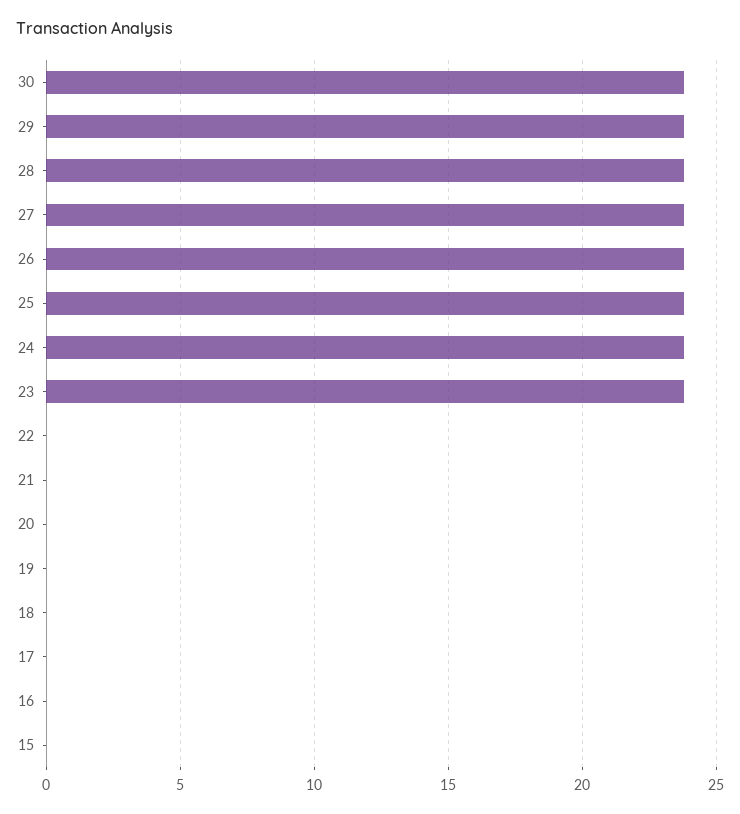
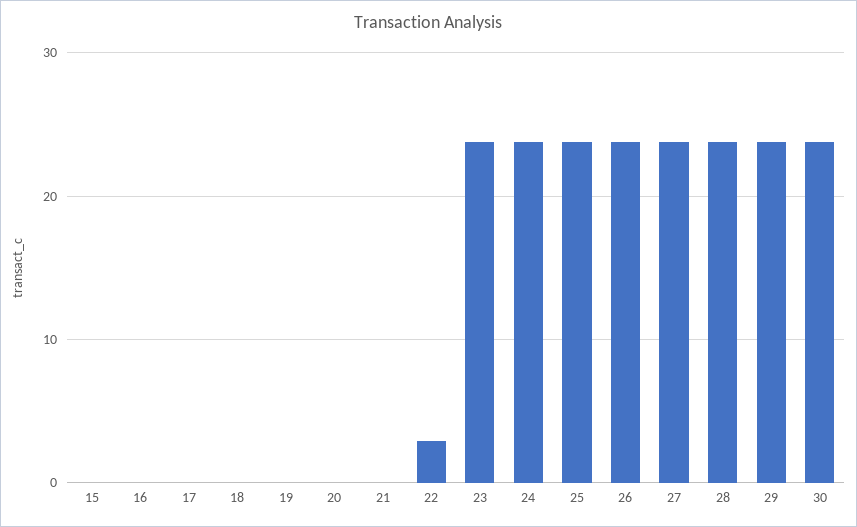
22: 0 -> 3

